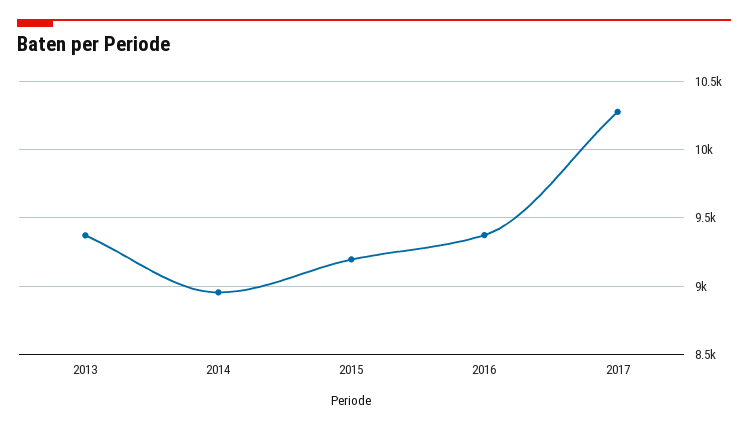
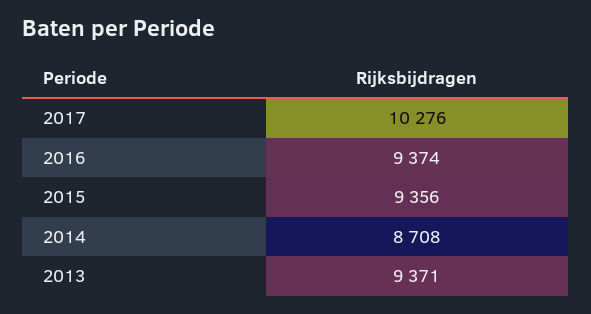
2014: 8950 -> 8708
2015: 9200 -> 9356

